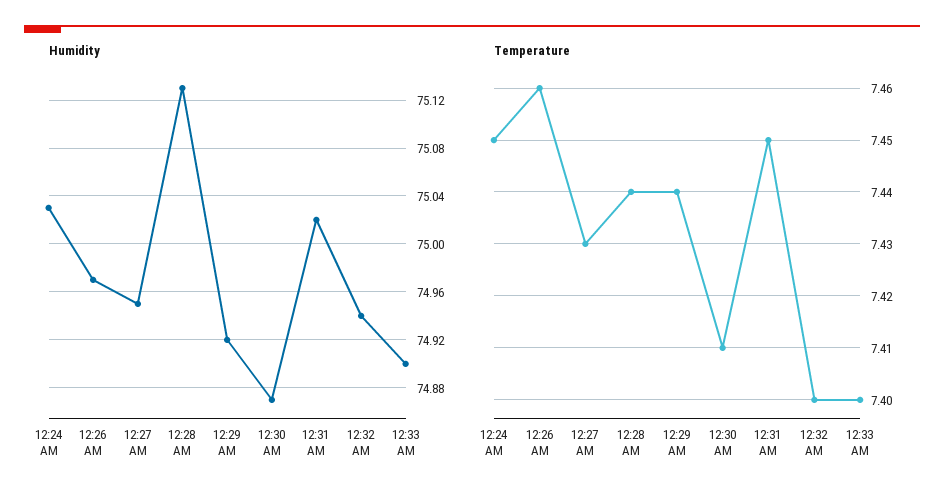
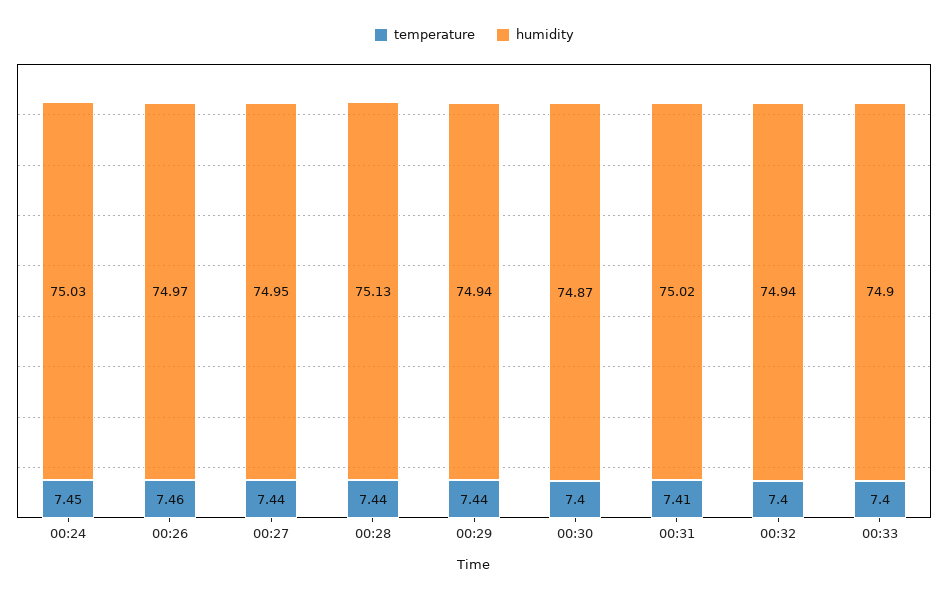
Humidity, 12:29 AM: 74.92 -> 74.94
Temperature, 12:27 AM: 7.43 -> 7.44
Temperature, 12:30 AM: 7.41 -> 7.4
Temperature, 12:31 AM: 7.45 -> 7.41

